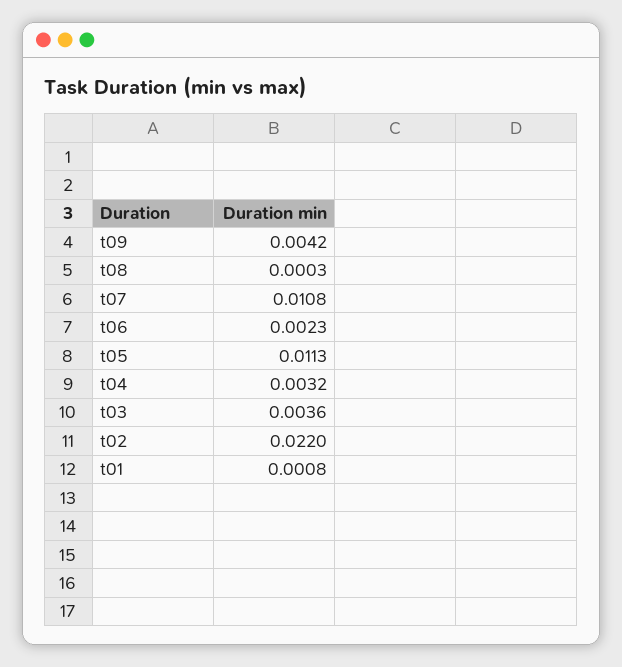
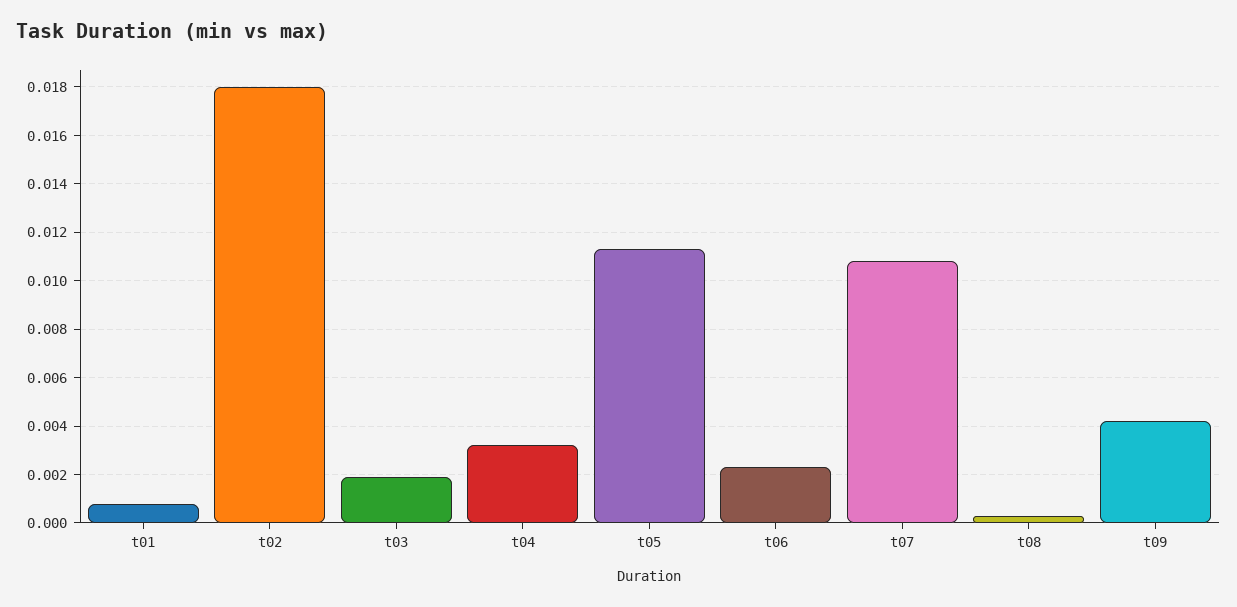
t03: 0.0036 -> 0.002
t02: 0.022 -> 0.018

